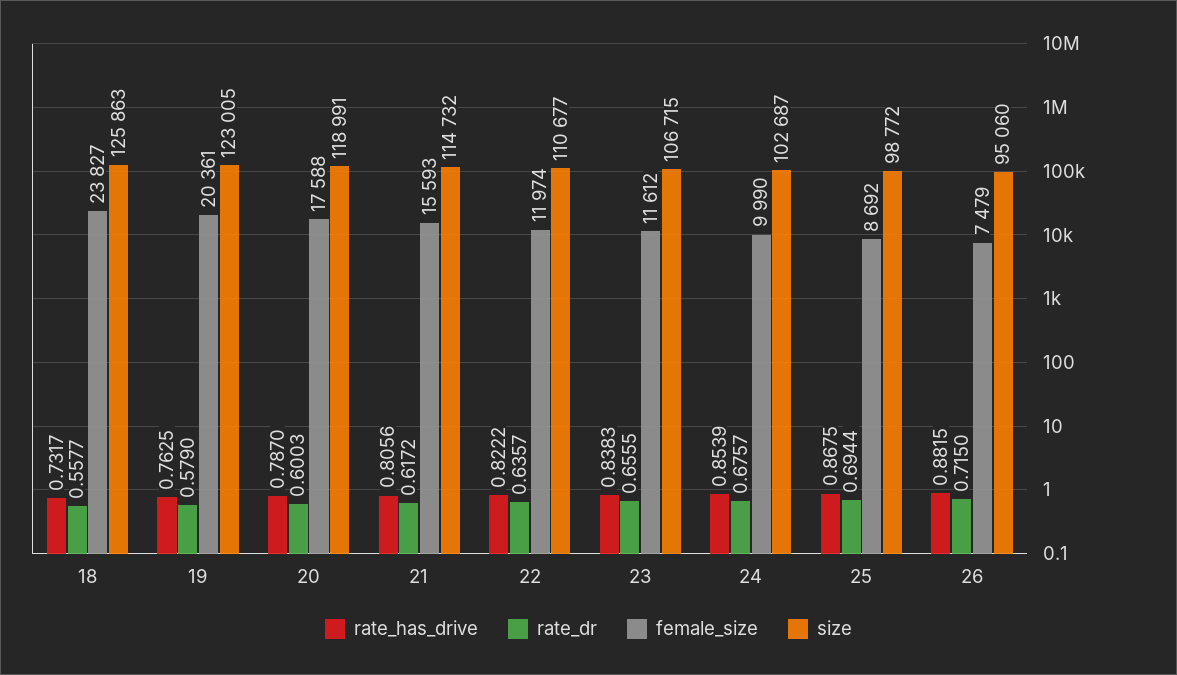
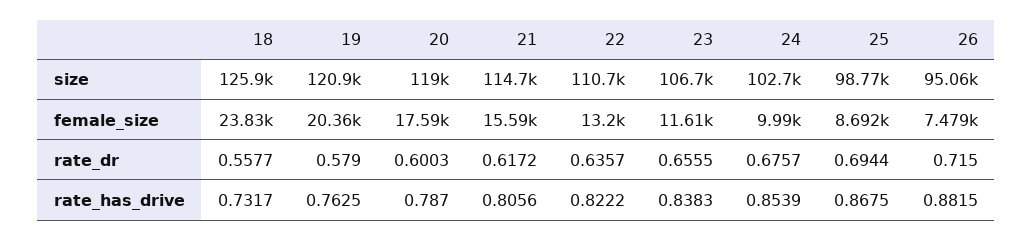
size, 19: 123005 -> 120900
female_size, 22: 11974 -> 13200

